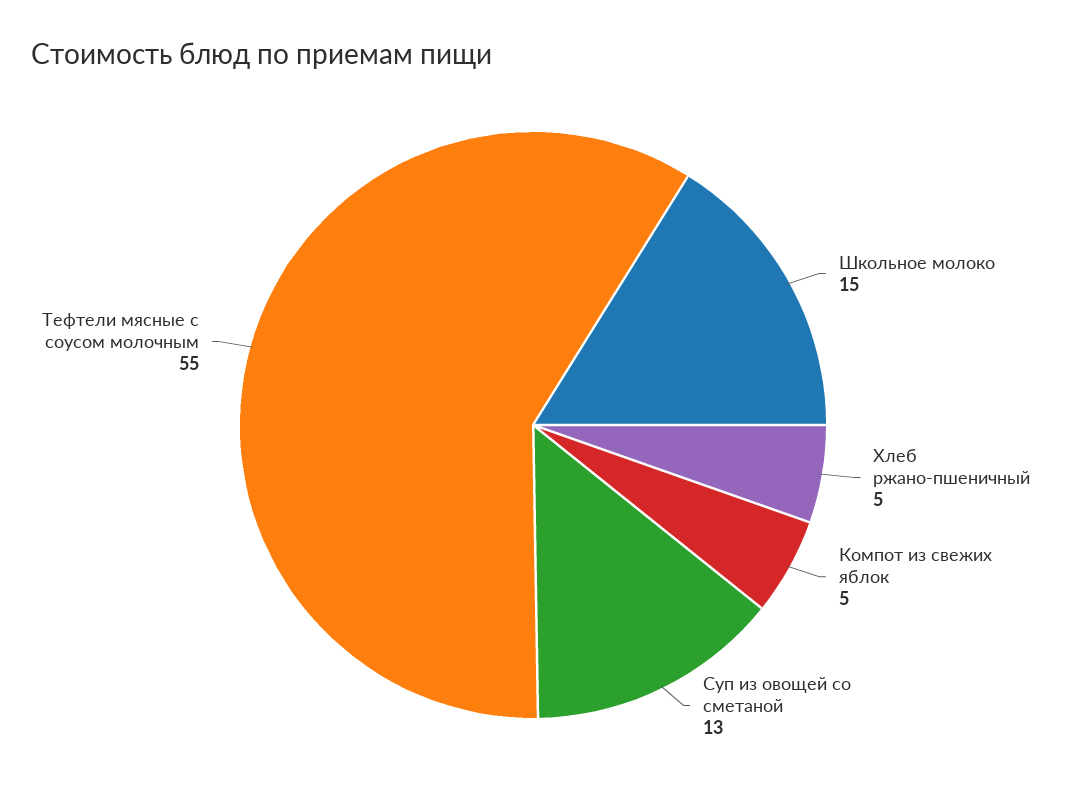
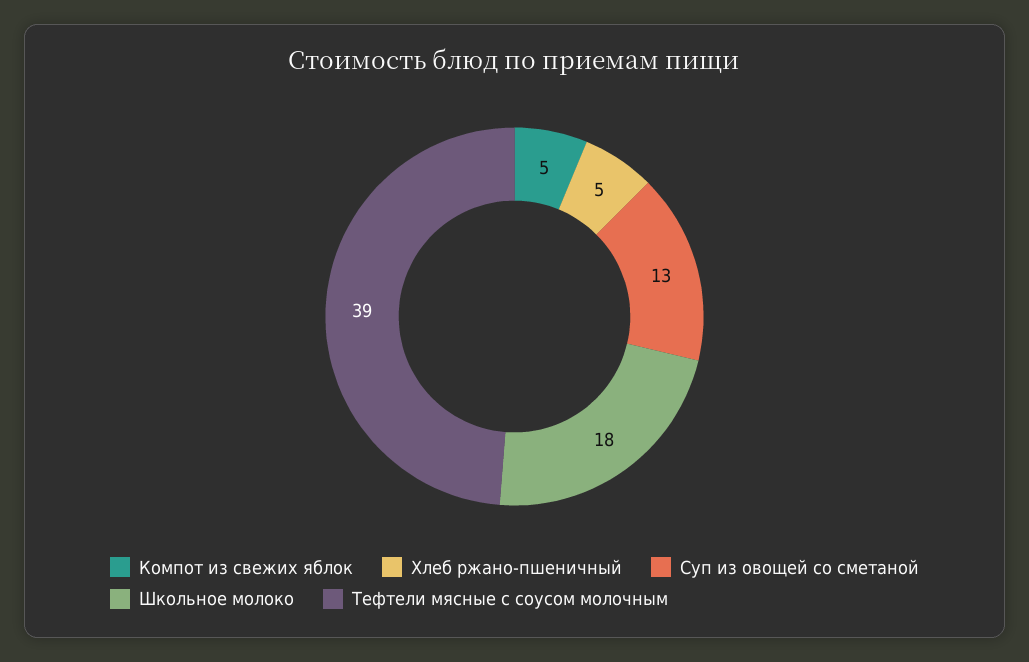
Школьное молоко: 15 -> 18
Тефтели мясные с соусом молочным: 55 -> 39

